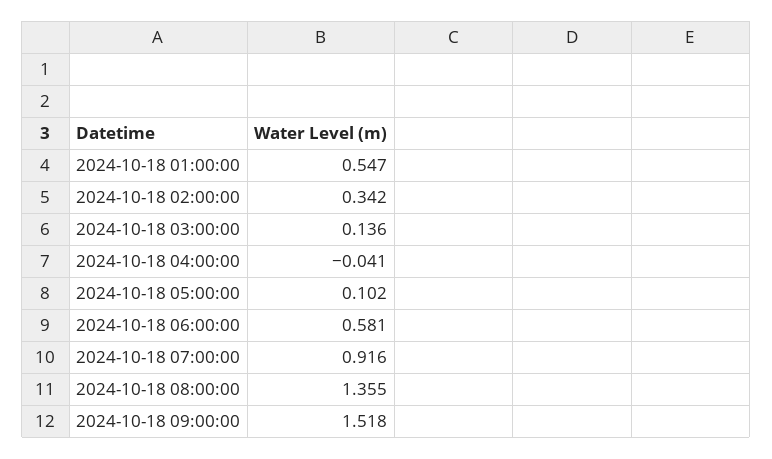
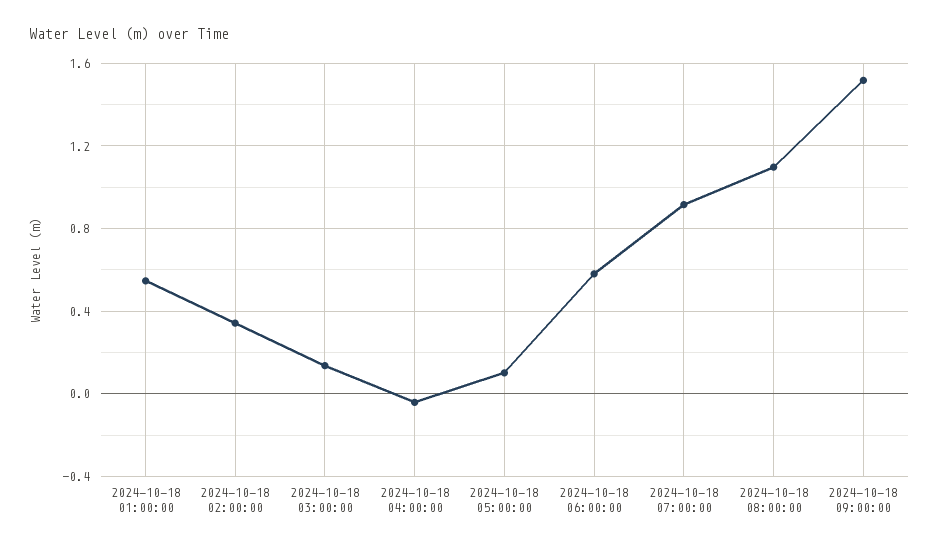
2024-10-18 08:00:00: 1.355 -> 1.1

